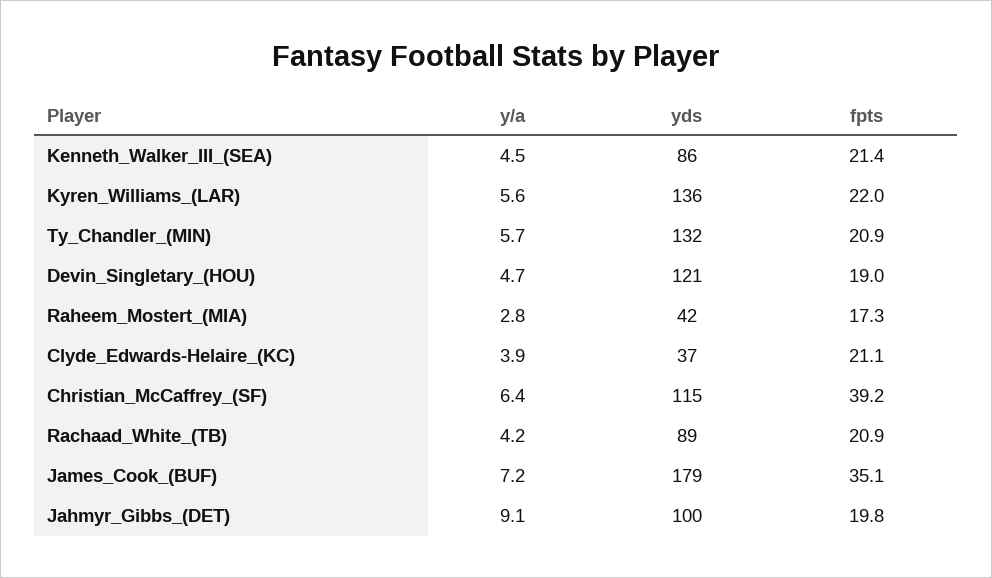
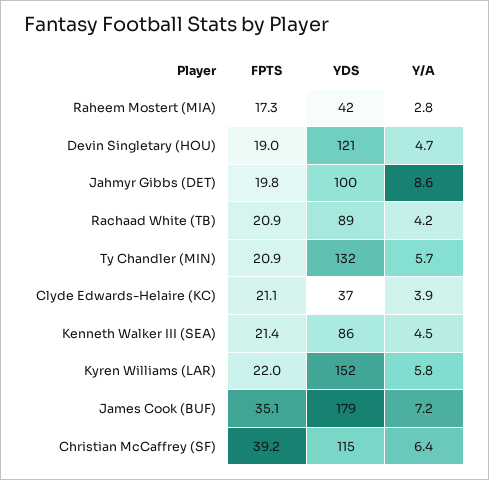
y/a, Kyren_Williams_(LAR): 5.6 -> 5.8
yds, Kyren_Williams_(LAR): 136 -> 152
y/a, Jahmyr_Gibbs_(DET): 9.1 -> 8.6

